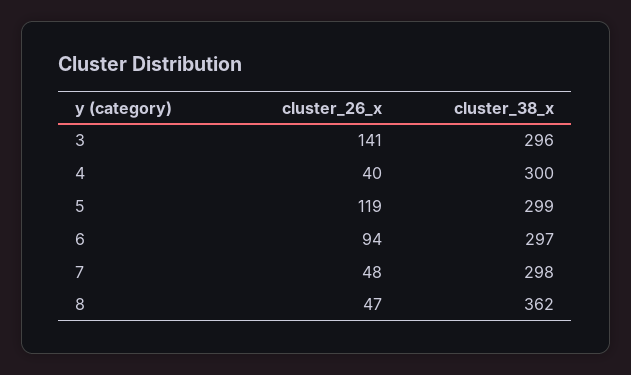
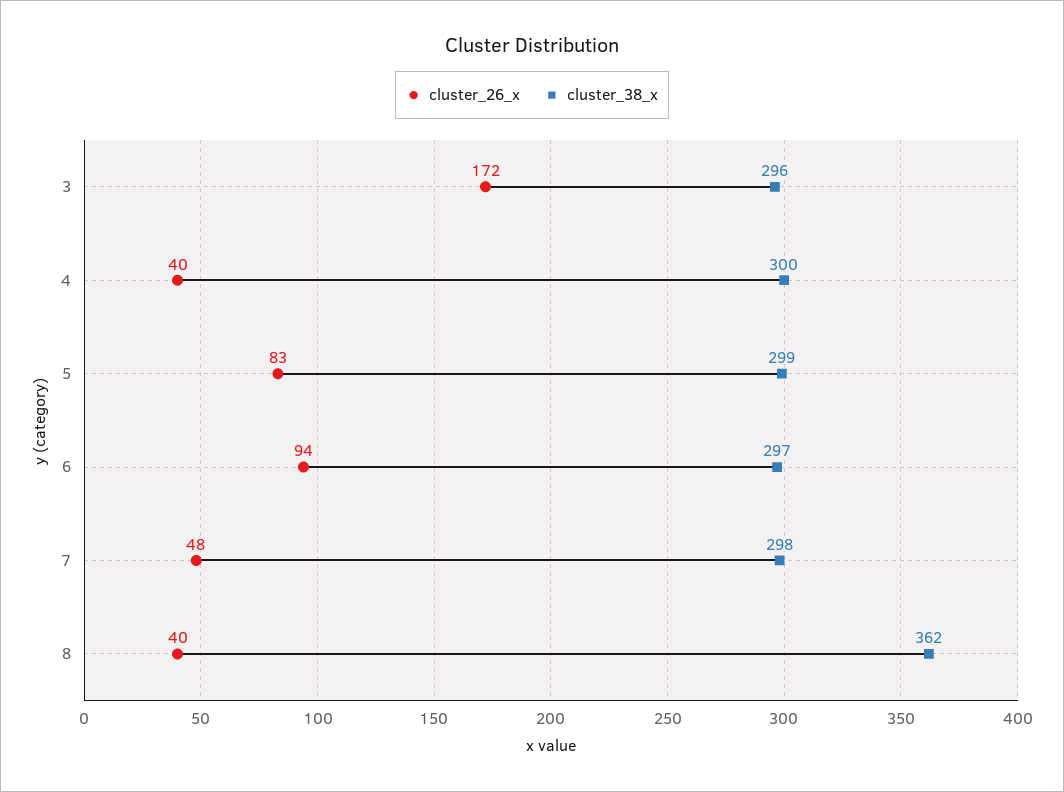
cluster_26_x, 3: 141 -> 172
cluster_26_x, 5: 119 -> 83
cluster_26_x, 8: 47 -> 40

